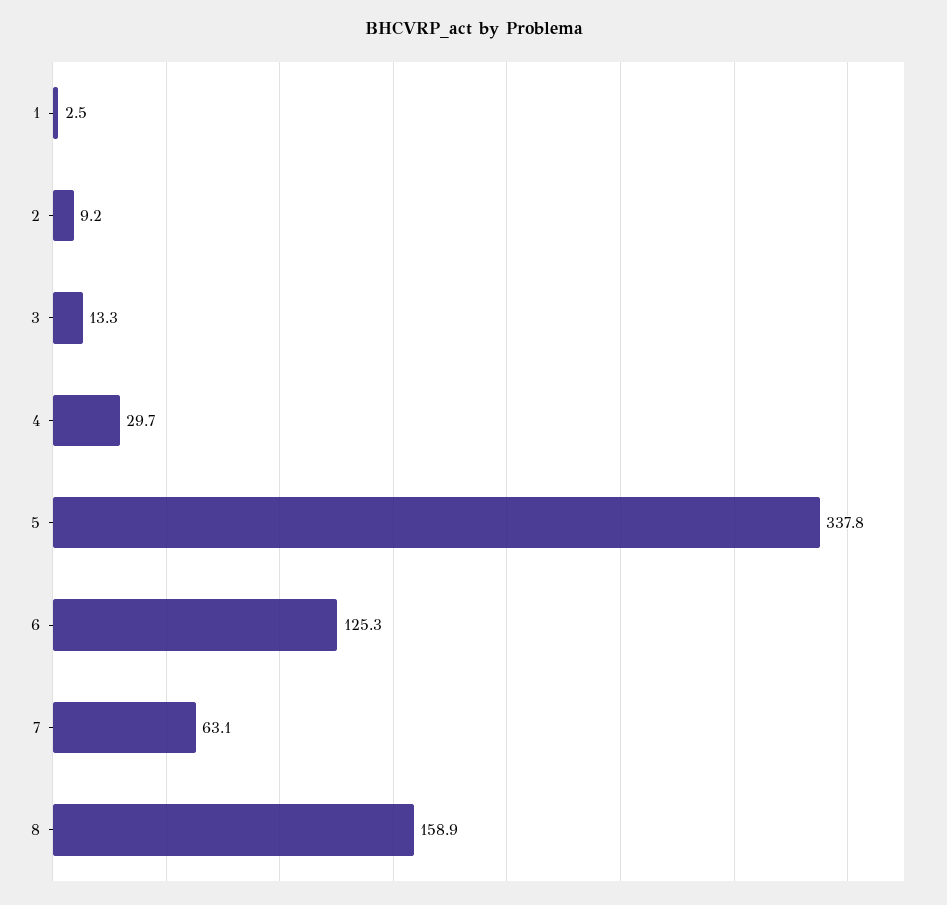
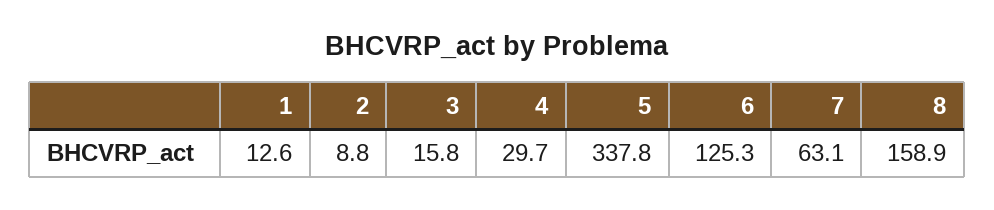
1: 2.5 -> 12.6
2: 9.2 -> 8.8
3: 13.3 -> 15.8

